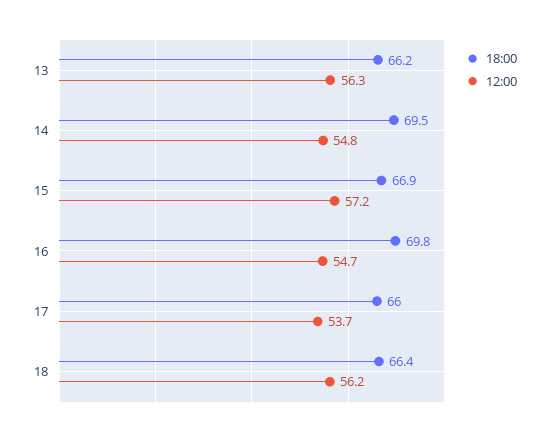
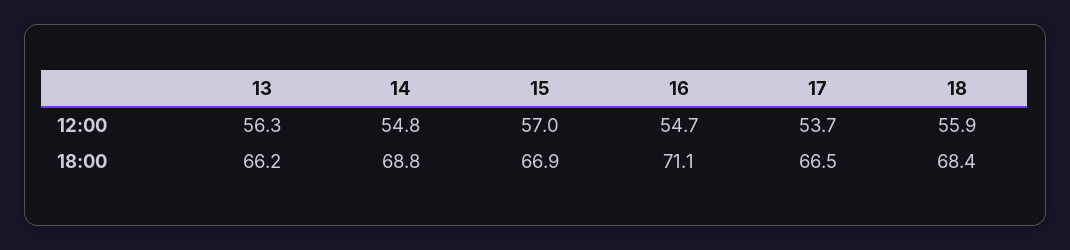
18:00, 14: 69.5 -> 68.8
12:00, 15: 57.2 -> 57
18:00, 16: 69.8 -> 71.1
18:00, 17: 66 -> 66.5
18:00, 18: 66.4 -> 68.4
12:00, 18: 56.2 -> 55.9

